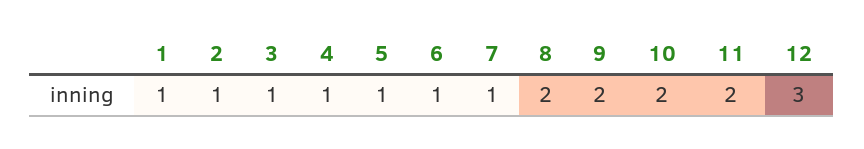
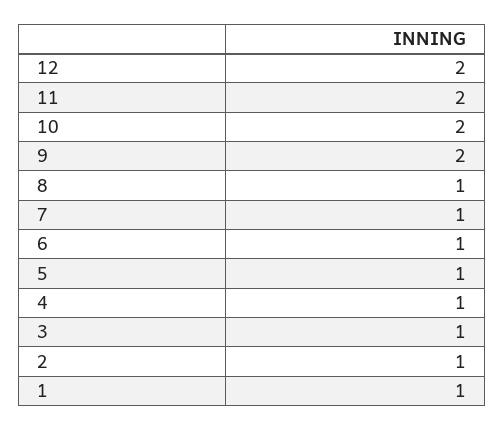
8: 2 -> 1
12: 3 -> 2

